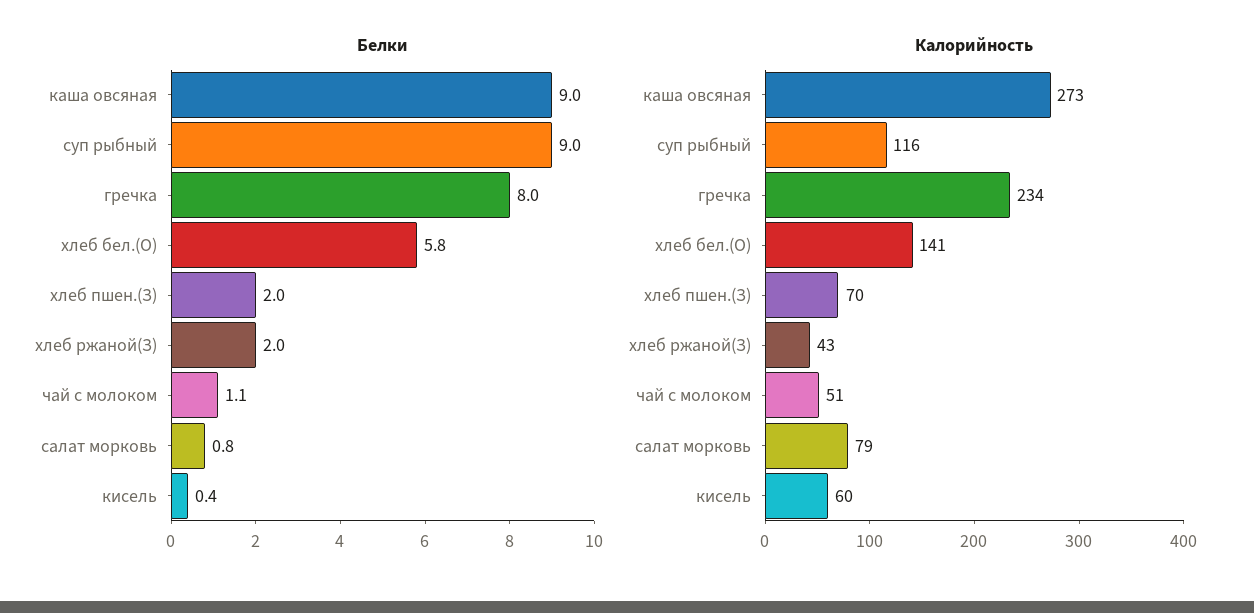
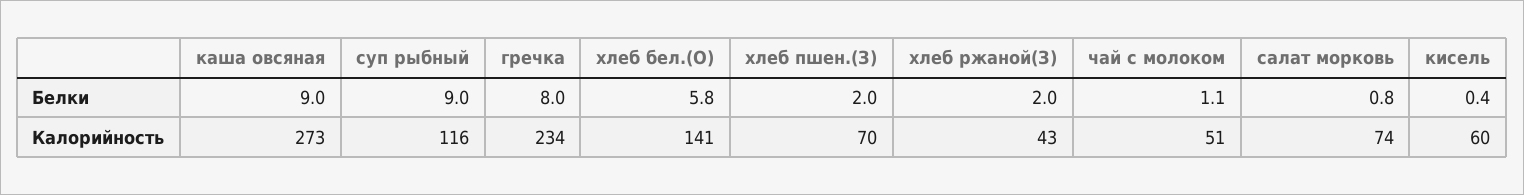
Калорийность, салат морковь: 79 -> 74

